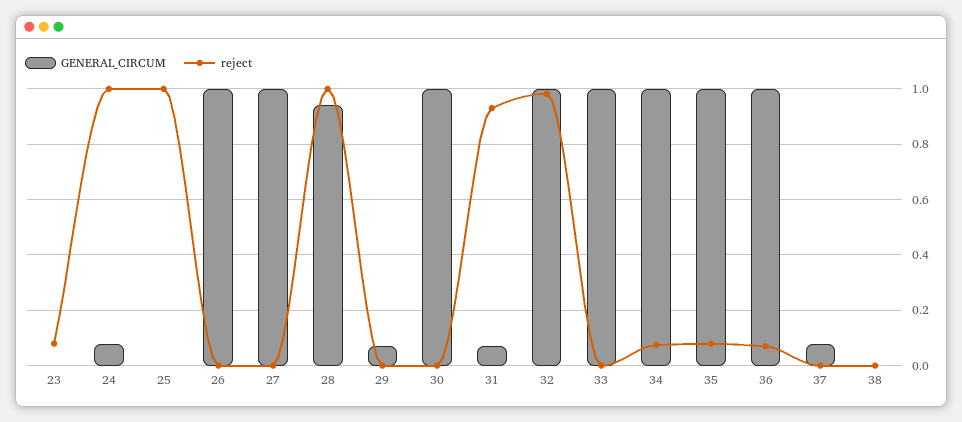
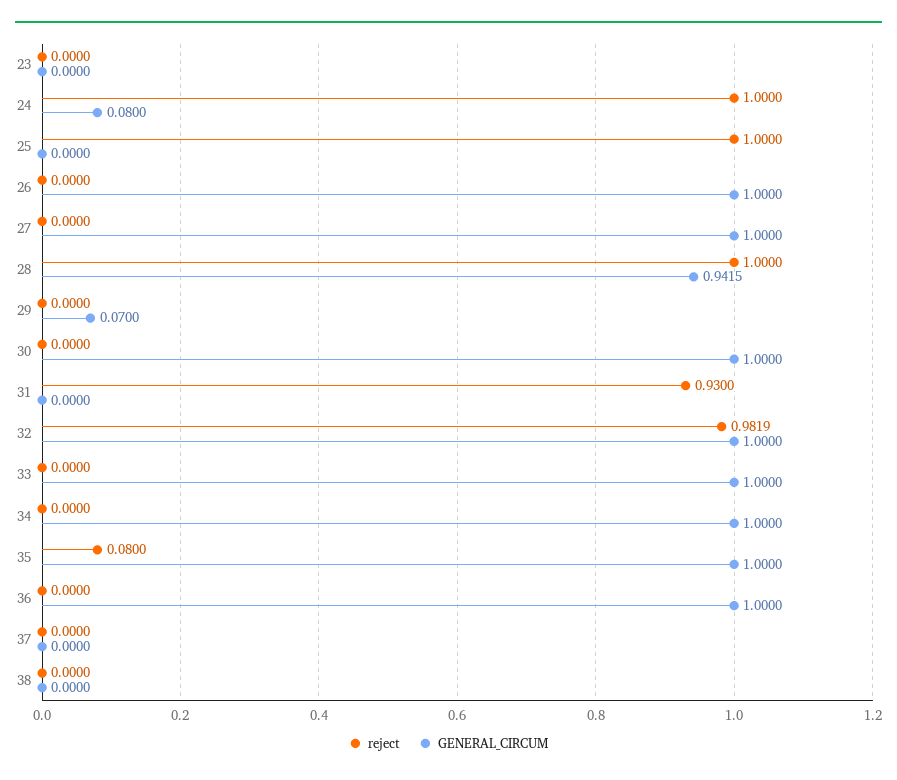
reject, 23: 0.075 -> 0
GENERAL_CIRCUM, 31: 0.075 -> 0
reject, 34: 0.075 -> 0
reject, 36: 0.075 -> 0
GENERAL_CIRCUM, 37: 0.075 -> 0

